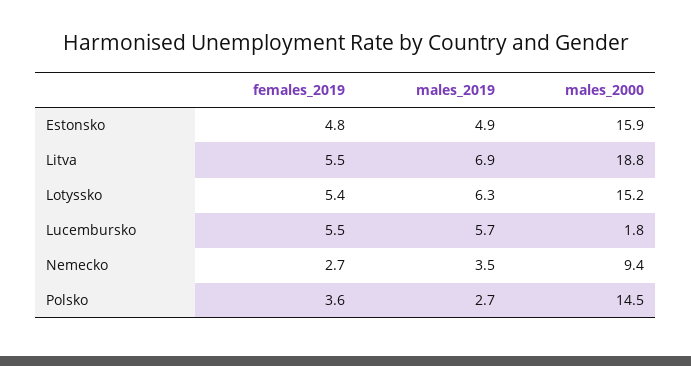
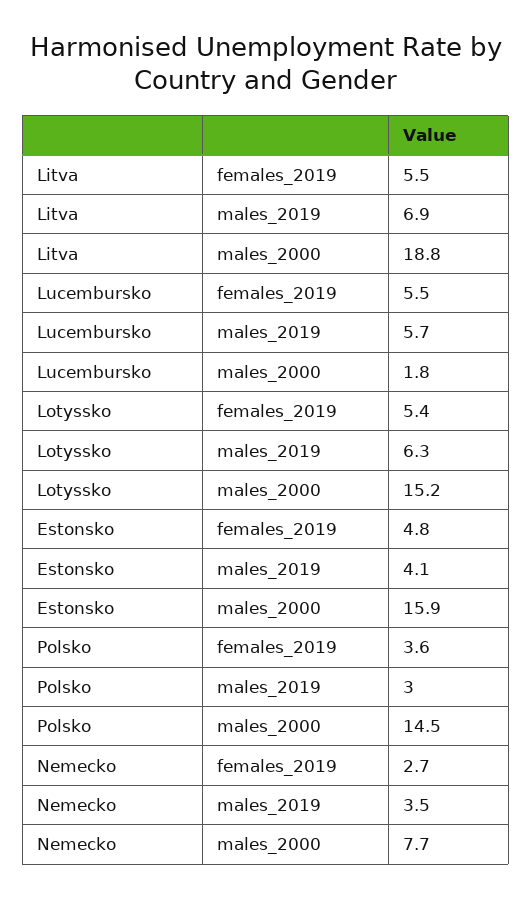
males_2019, Estonsko: 4.9 -> 4.1
males_2000, Nemecko: 9.4 -> 7.7
males_2019, Polsko: 2.7 -> 3

